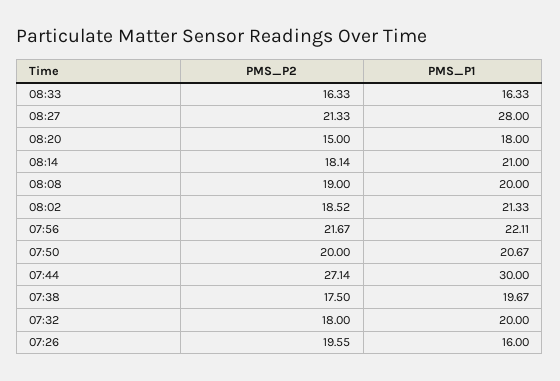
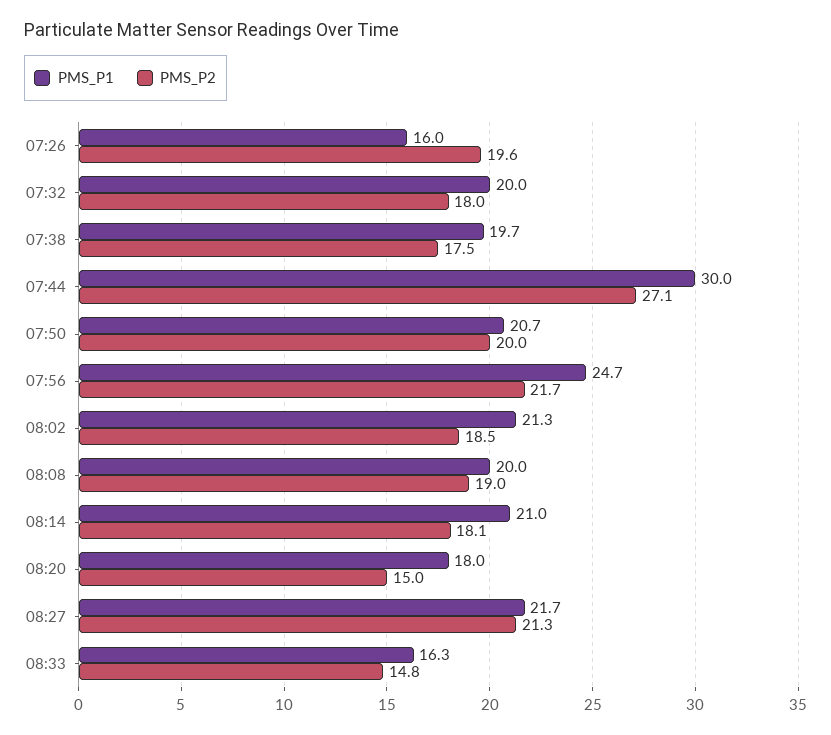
PMS_P2, 08:33: 16.33 -> 14.8
PMS_P1, 08:27: 28 -> 21.7
PMS_P1, 07:56: 22.11 -> 24.7

